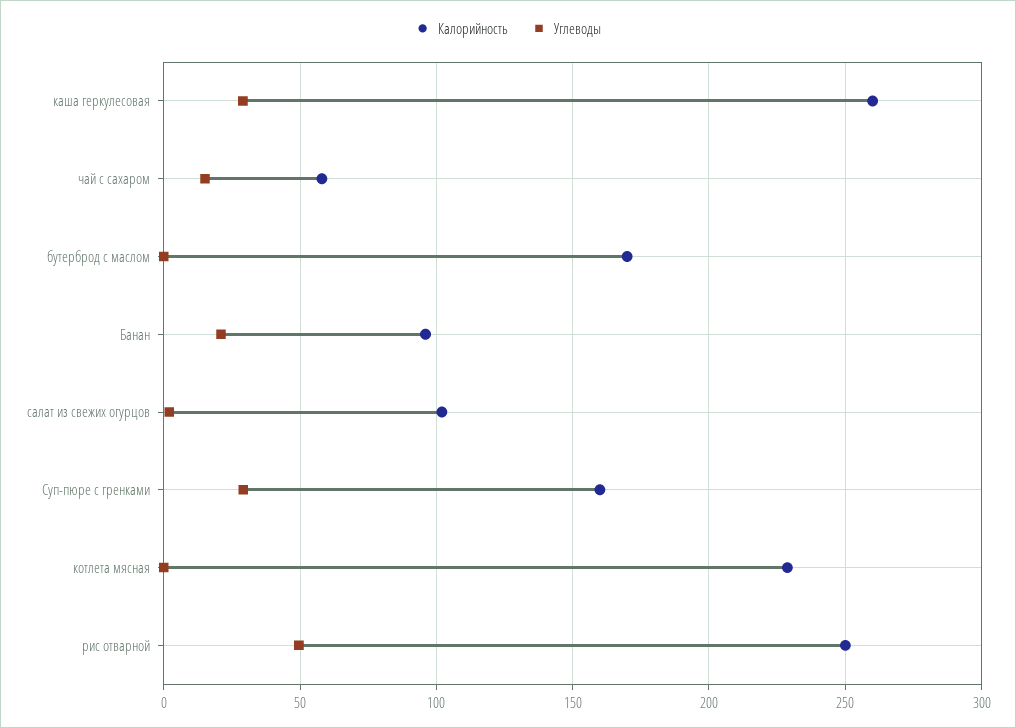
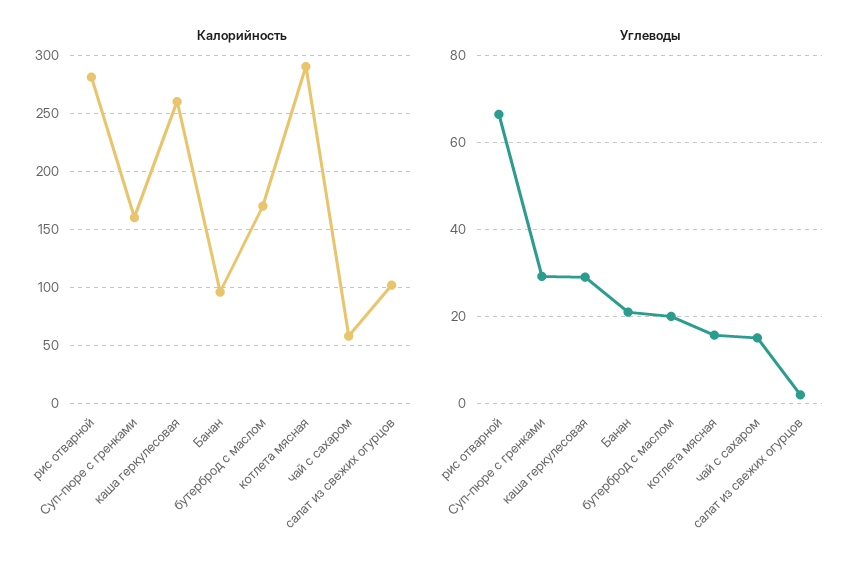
Углеводы, бутерброд с маслом: 0 -> 20
Калорийность, котлета мясная: 230 -> 290
Углеводы, котлета мясная: 0 -> 16
Калорийность, рис отварной: 250 -> 280
Углеводы, рис отварной: 50 -> 66

